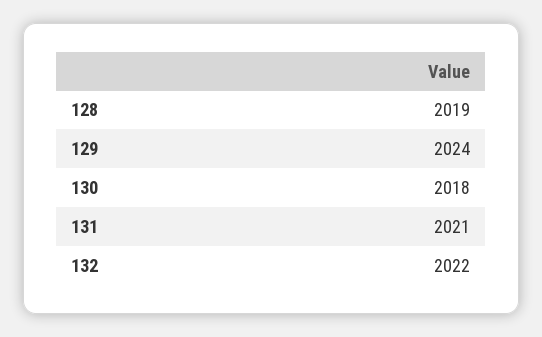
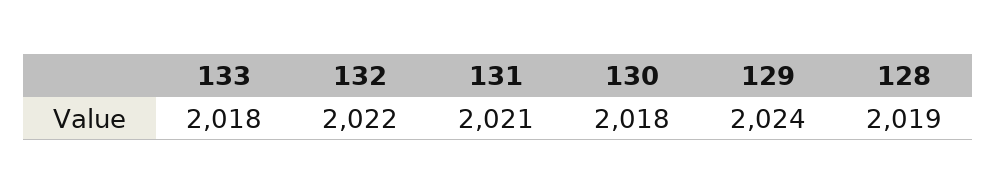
133: none -> 2018

